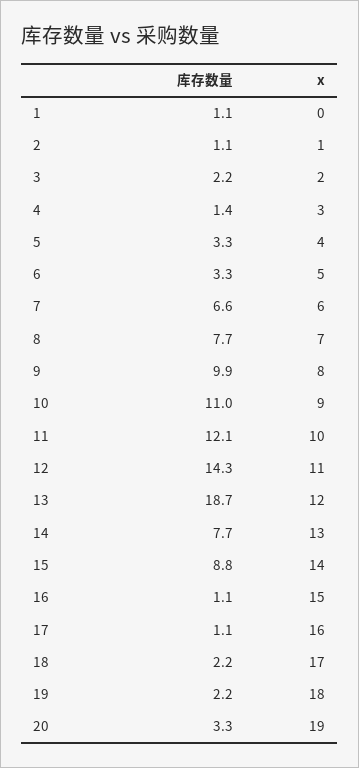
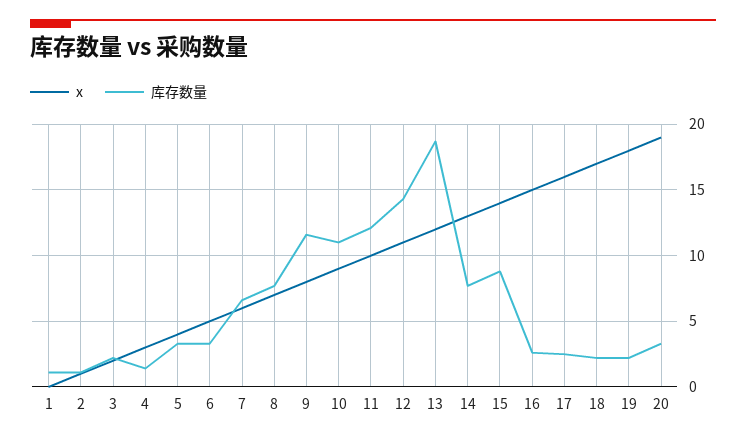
库存数量, 9: 9.9 -> 11.5
库存数量, 16: 1.1 -> 2.5
库存数量, 17: 1.1 -> 2.5

